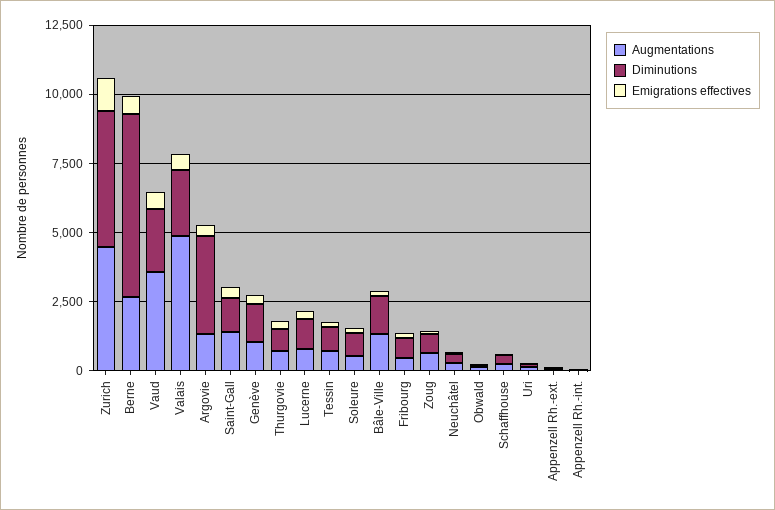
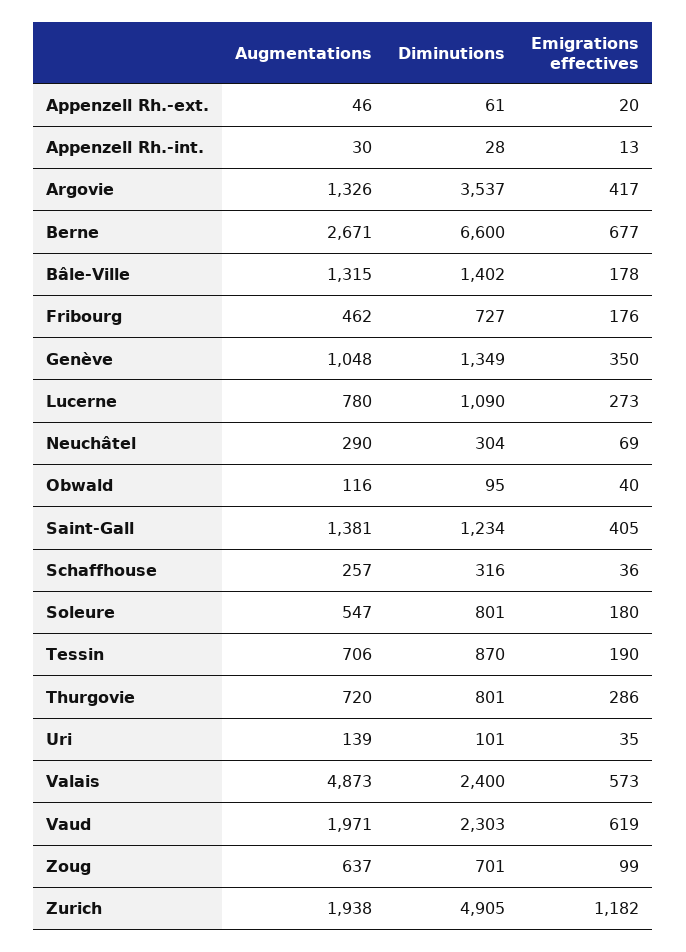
Augmentations, Zurich: 4500 -> 1938
Augmentations, Vaud: 3500 -> 1971

